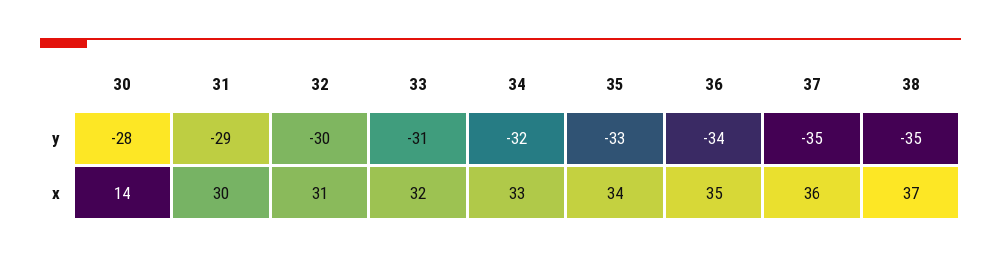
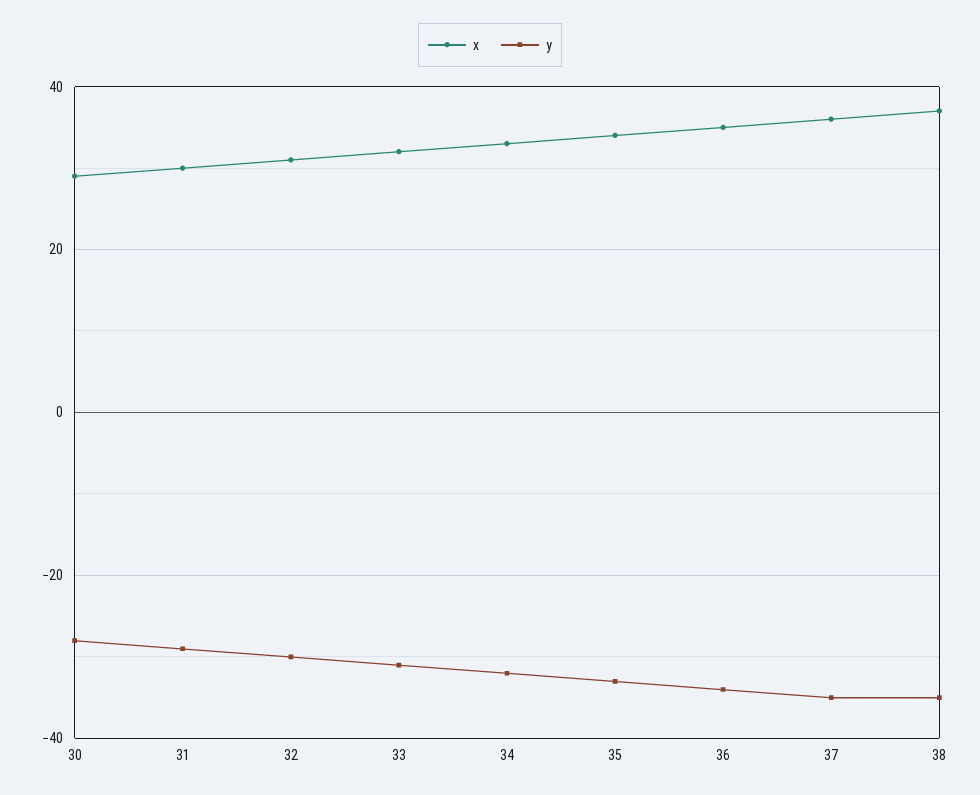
x, 30: 14 -> 30

